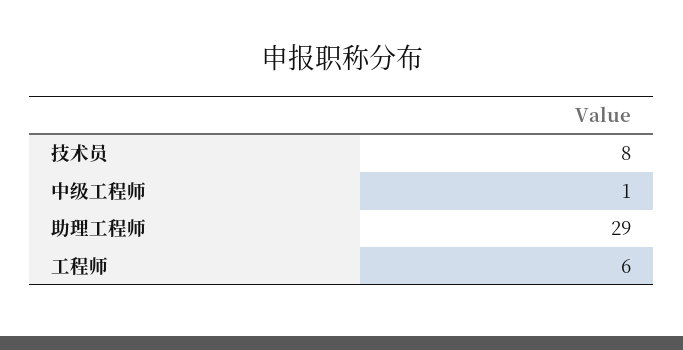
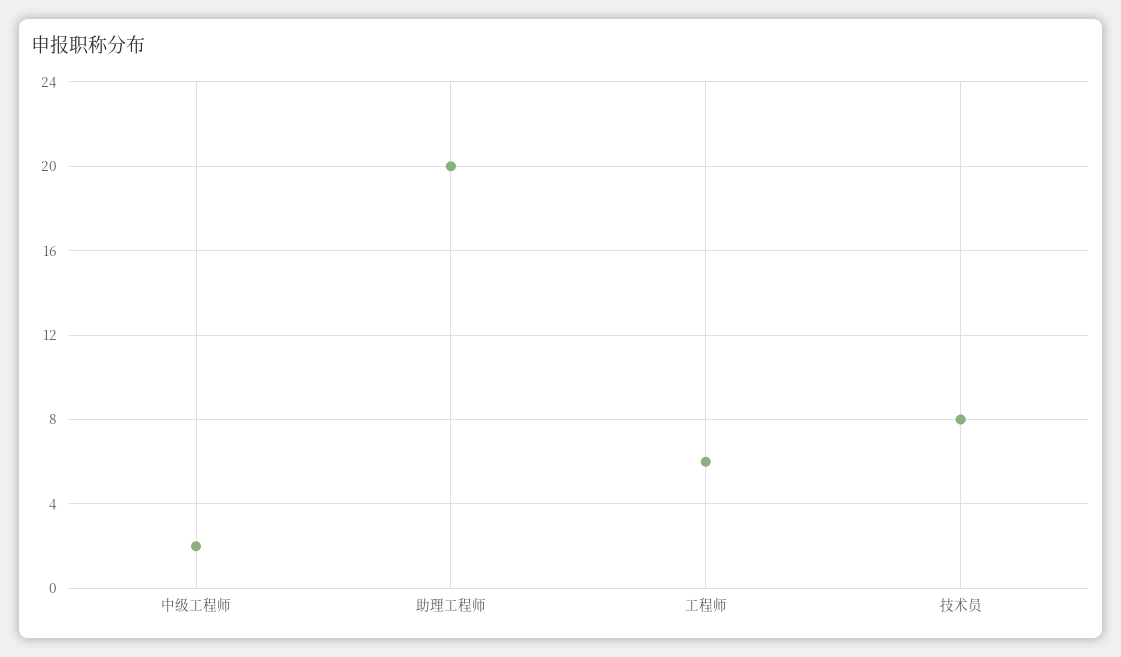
中级工程师: 1 -> 2
助理工程师: 29 -> 20

